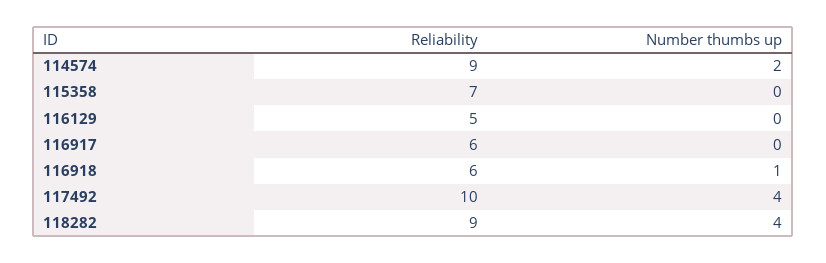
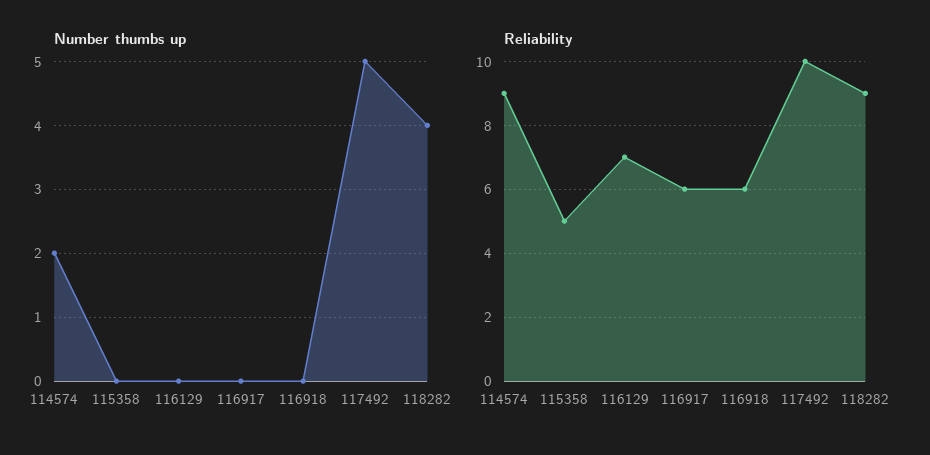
Reliability, 115358: 7 -> 5
Reliability, 116129: 5 -> 7
Number thumbs up, 116918: 1 -> 0
Number thumbs up, 117492: 4 -> 5

